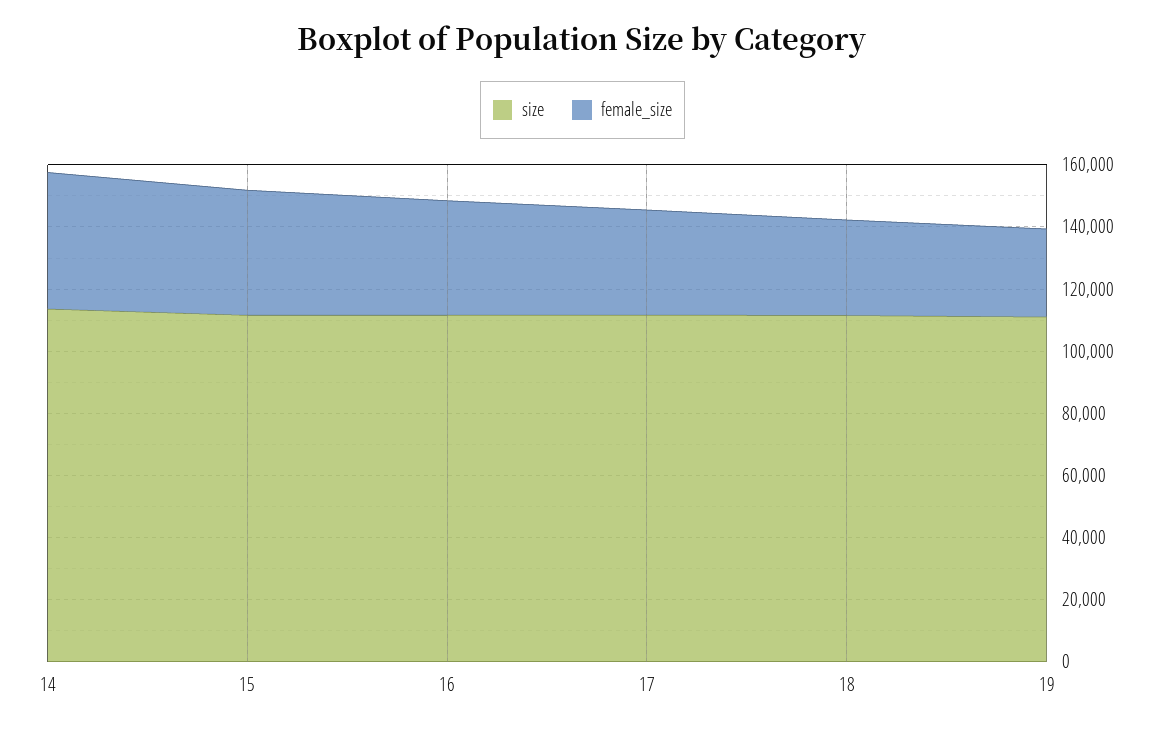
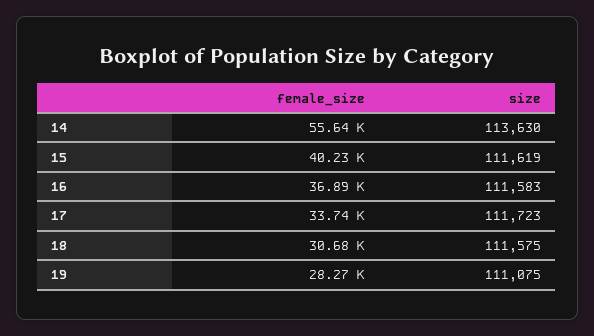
female_size, 14: 45000 -> 55640

